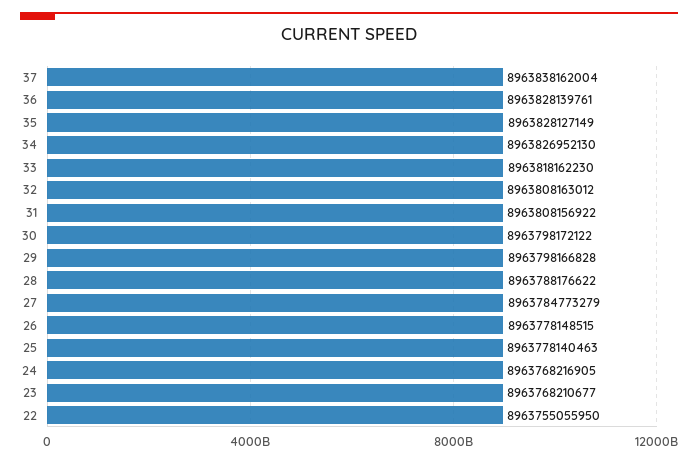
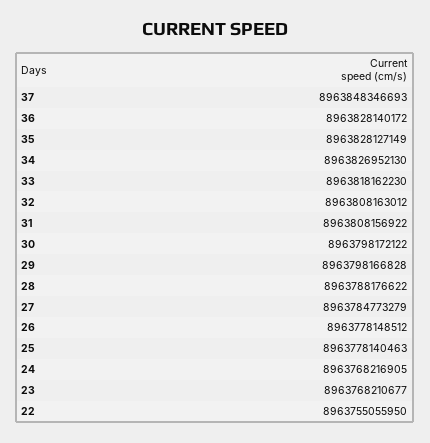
37: 8963838162004 -> 8963848346693
36: 8963828139761 -> 8963828140172
26: 8963778148515 -> 8963778148512

